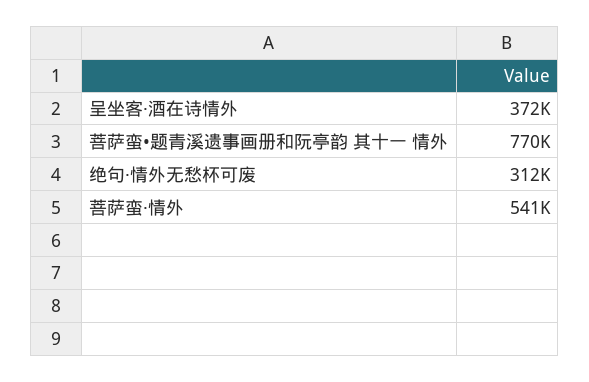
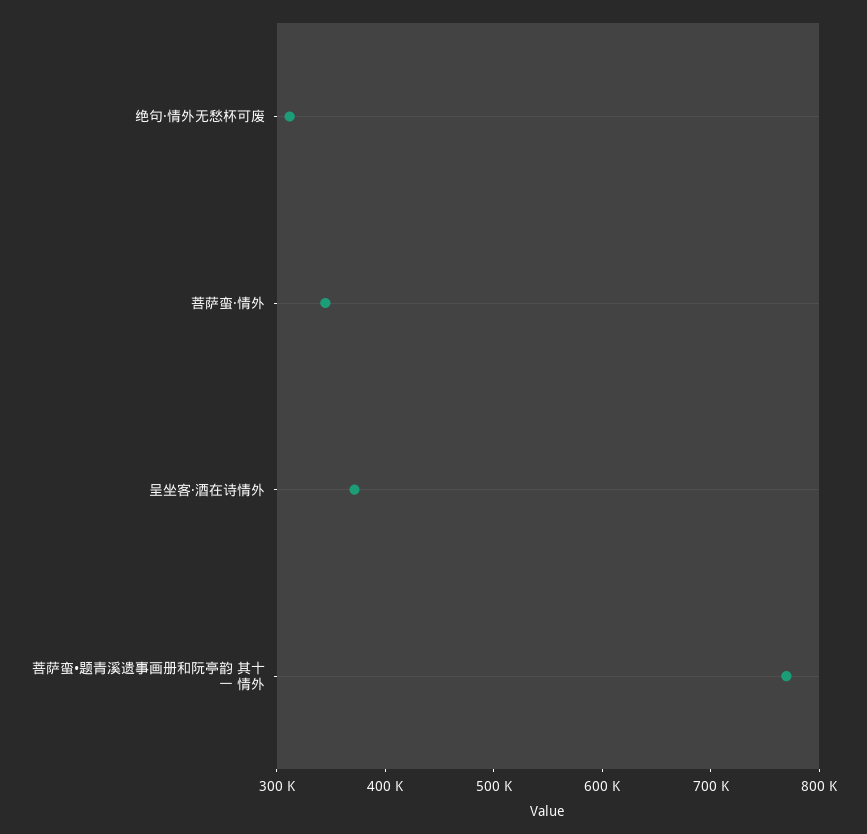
菩萨蛮·情外: 541000 -> 340000

